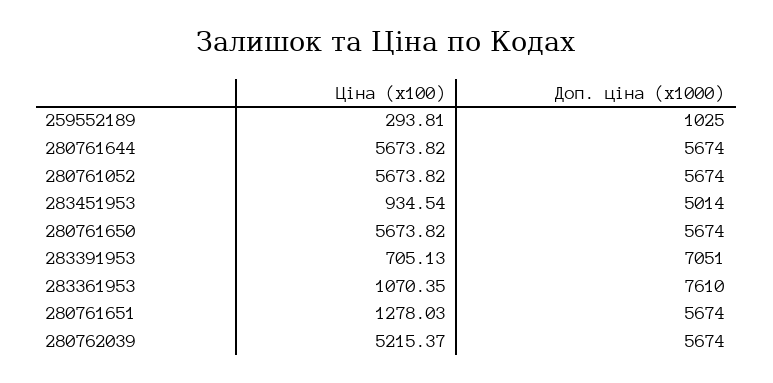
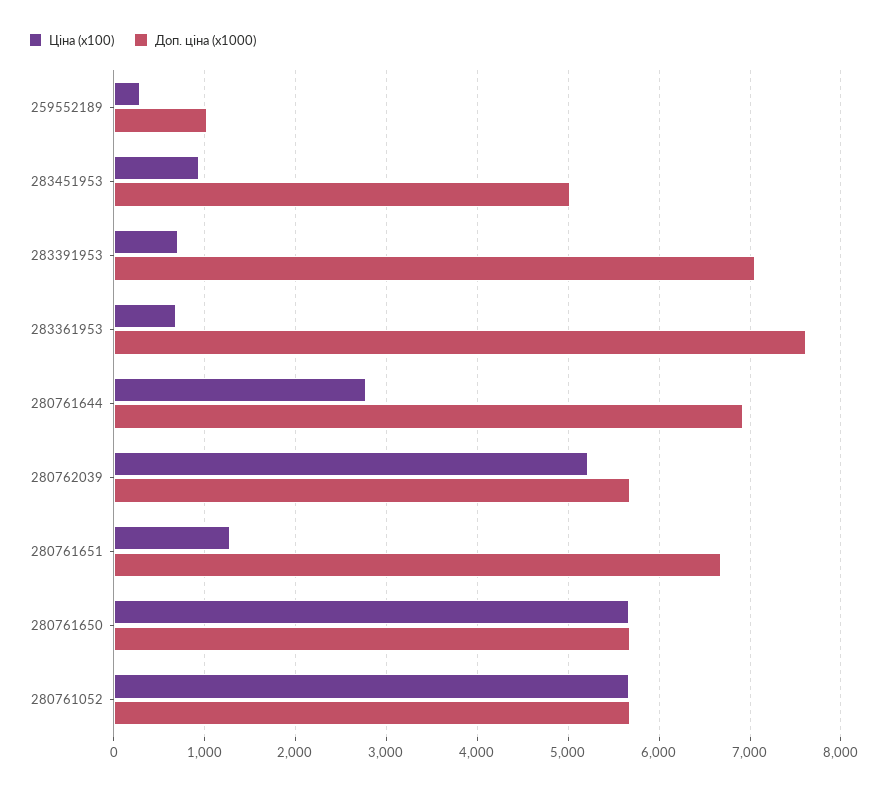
Ціна (x100), 280761644: 5673.82 -> 2800
Доп. ціна (x1000), 280761644: 5674 -> 6900
Ціна (x100), 283361953: 1070.35 -> 700
Доп. ціна (x1000), 280761651: 5674 -> 6700

